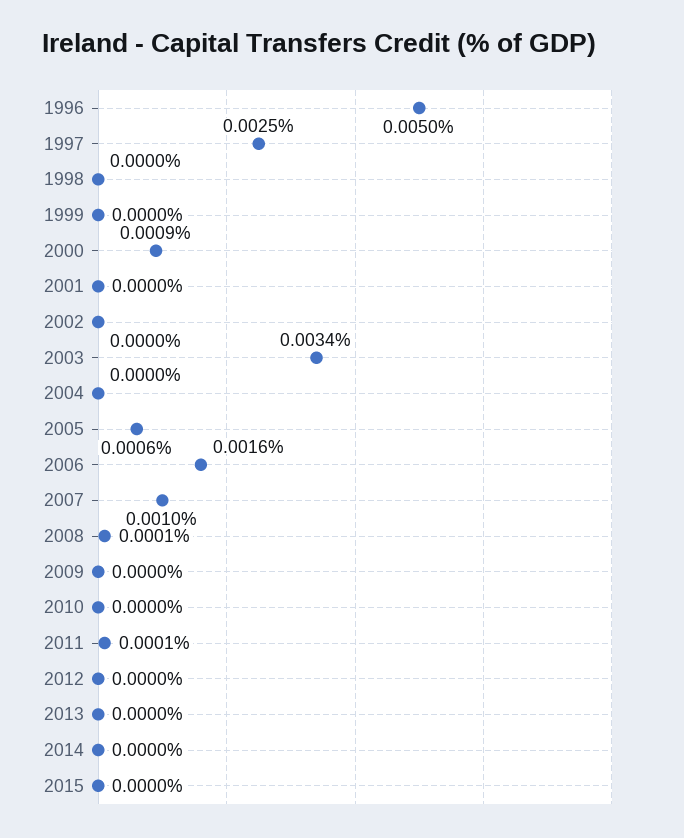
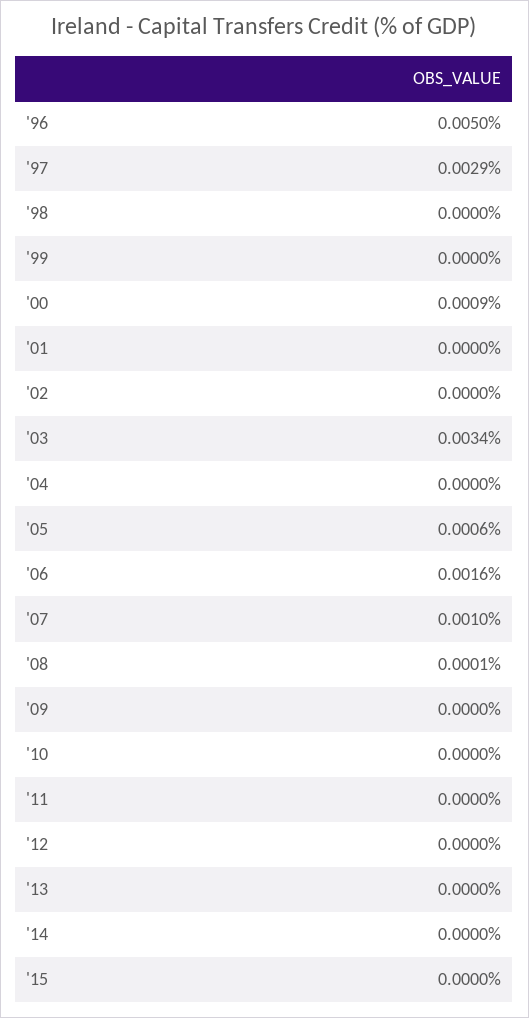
1997: 0.0025 -> 0.0029
2011: 0.0001 -> 0

